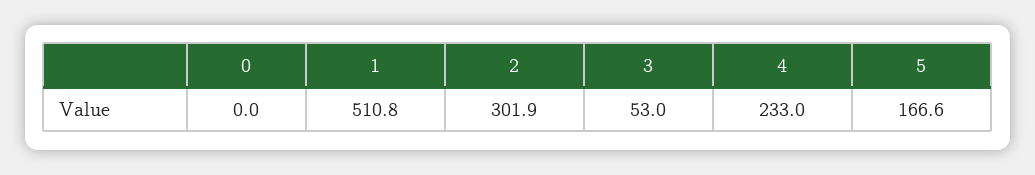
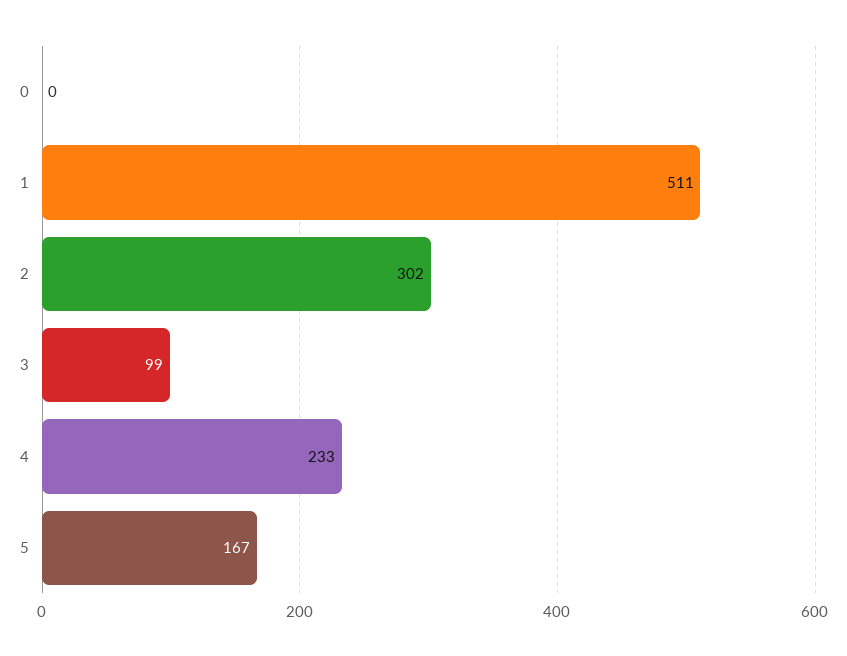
3: 53 -> 99

